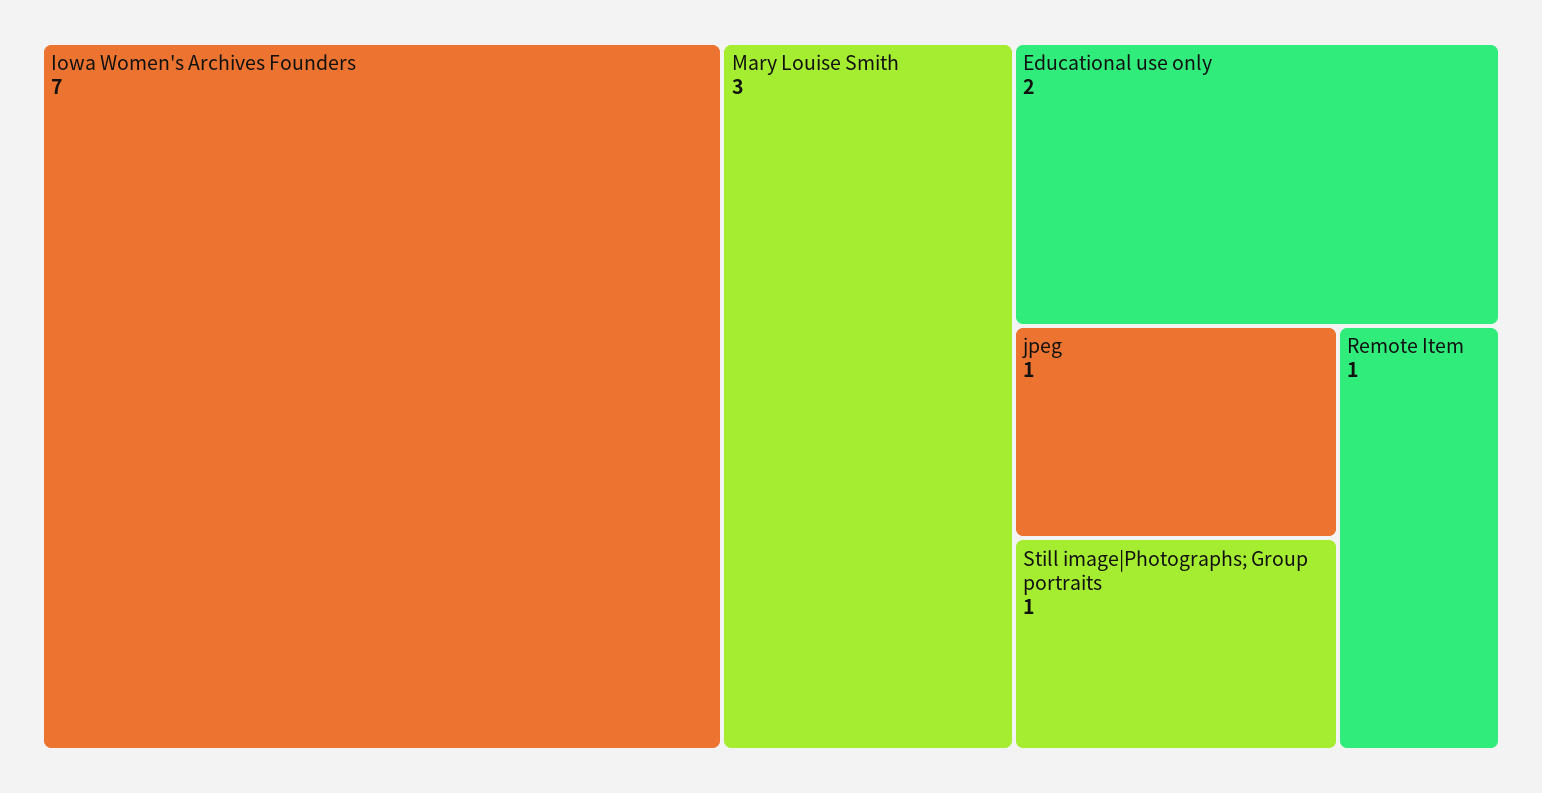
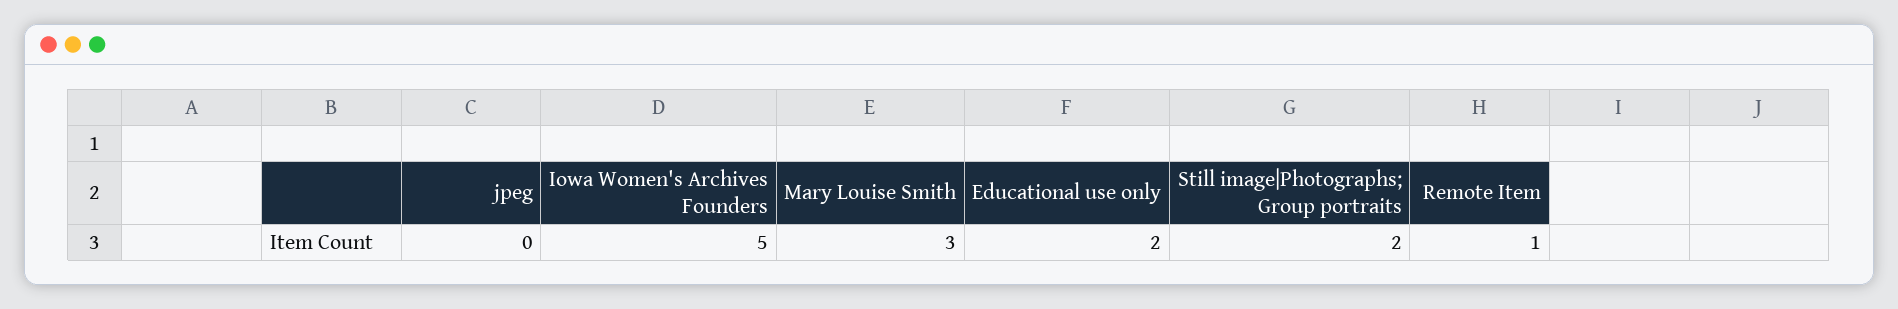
Iowa Women's Archives Founders: 7 -> 5
jpeg: 1 -> 0
Still image|Photographs; Group portraits: 1 -> 2

